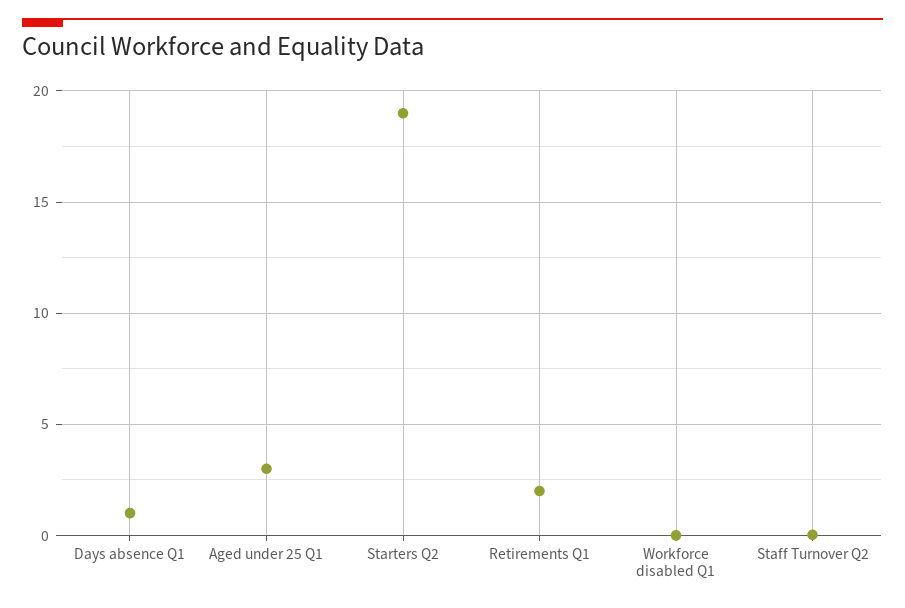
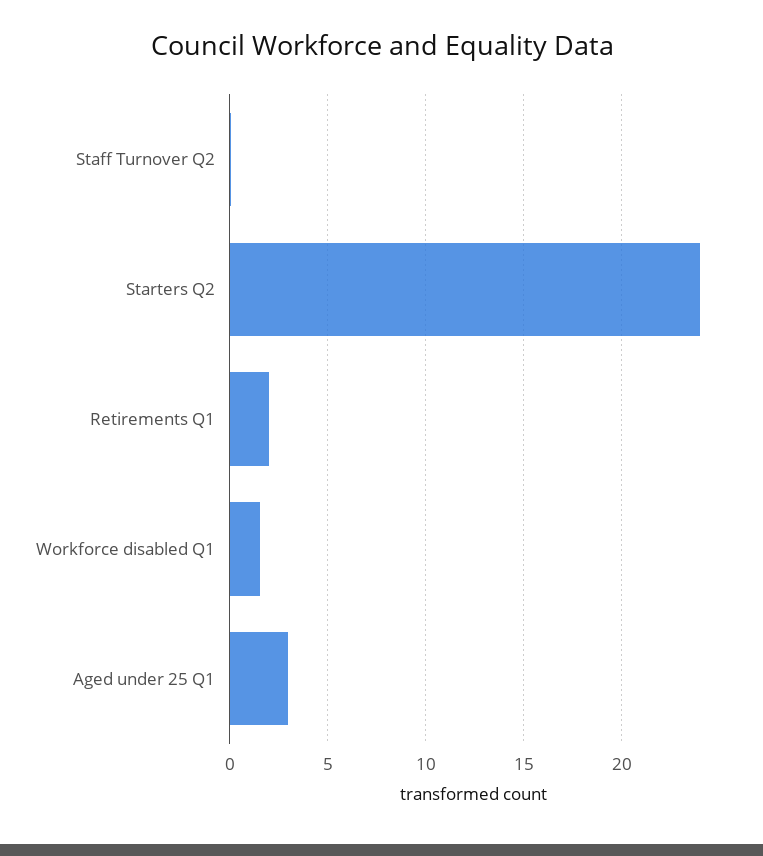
Days absence Q1: 1 -> none
Starters Q2: 19 -> 24
Workforce disabled Q1: 0 -> 1.5

